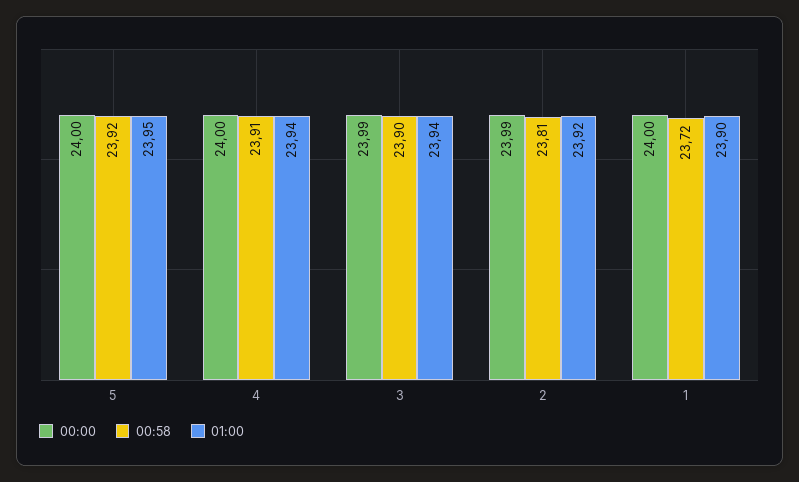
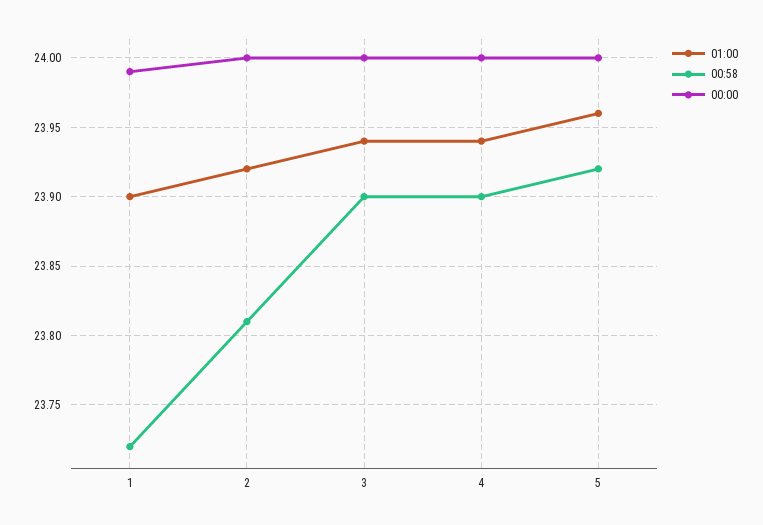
01:00, 5: 23.95 -> 23.96
00:58, 4: 23.91 -> 23.9
00:00, 3: 23.99 -> 24
00:00, 2: 23.99 -> 24
00:00, 1: 24 -> 23.99

